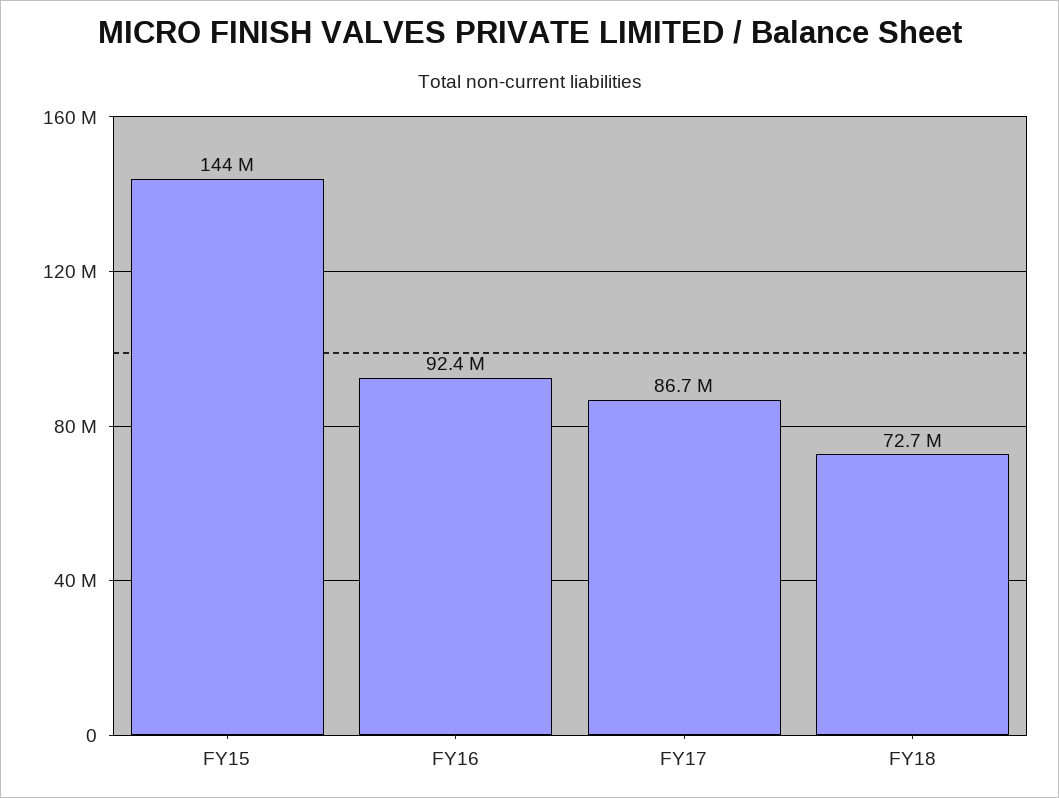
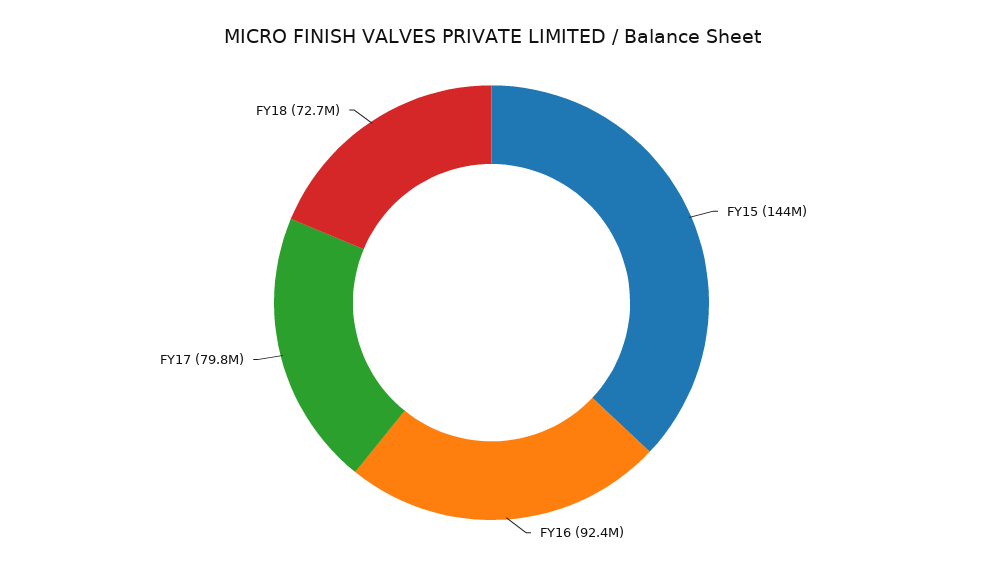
FY17: 86700000 -> 79800000

